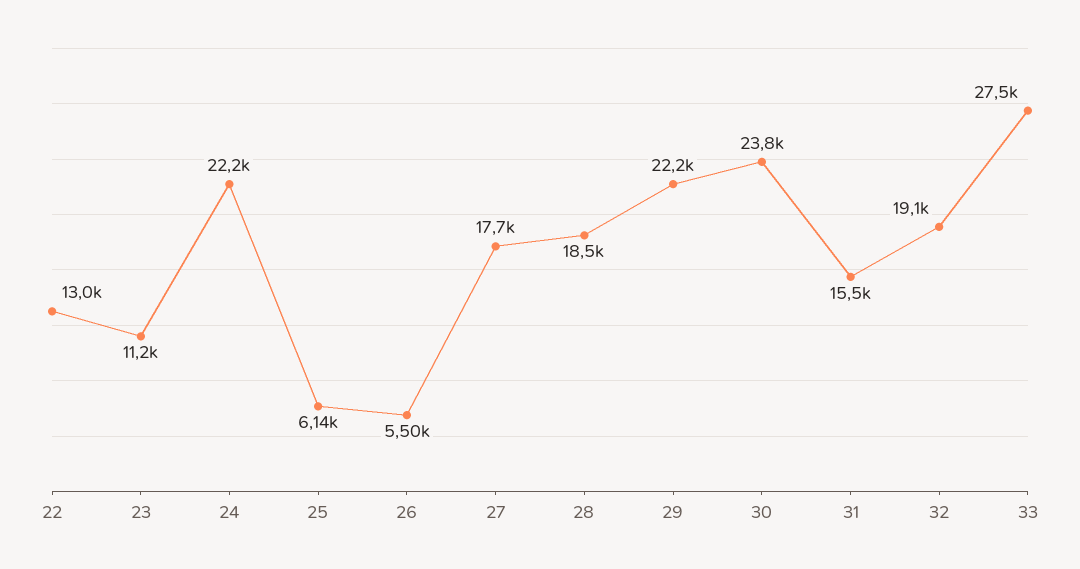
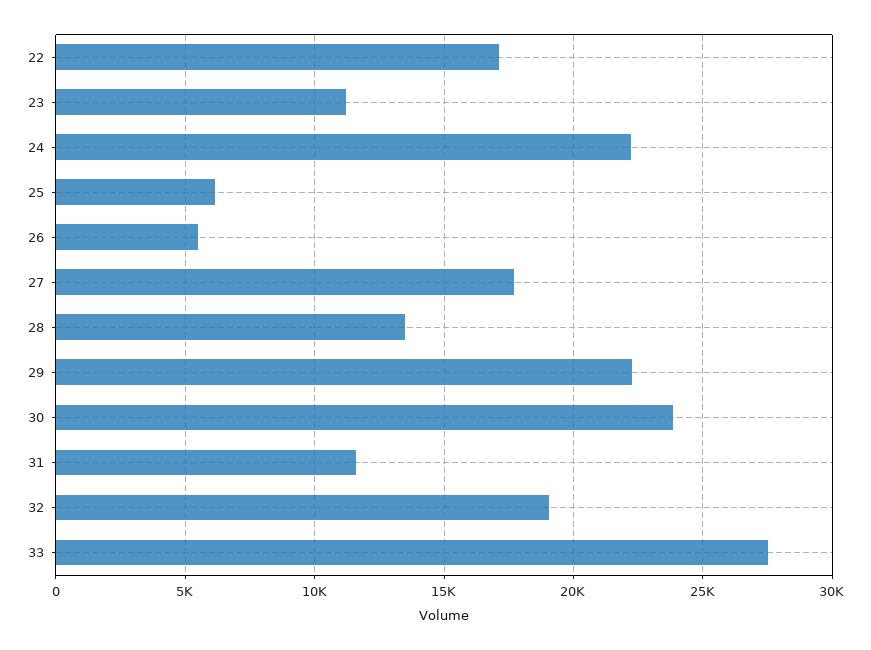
22: 13000 -> 17000
28: 18500 -> 13500
31: 15500 -> 11500

